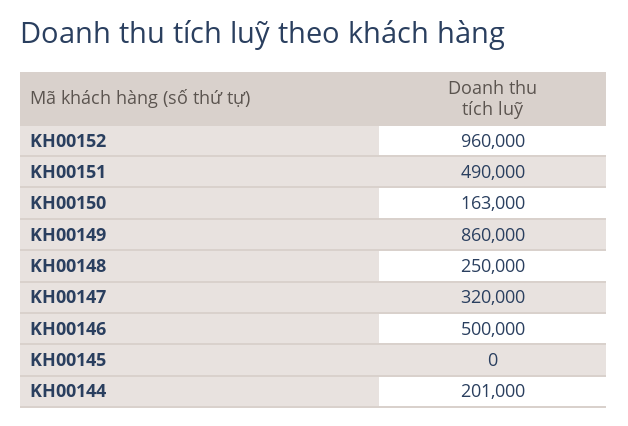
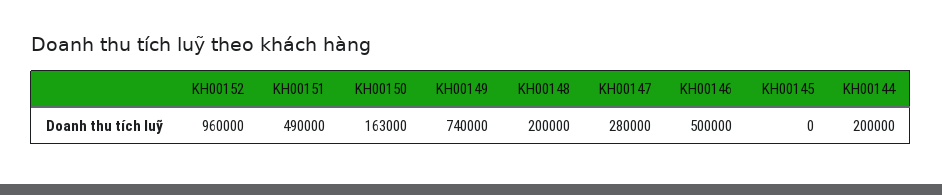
KH00149: 860000 -> 740000
KH00148: 250000 -> 200000
KH00147: 320000 -> 280000
KH00144: 201000 -> 200000

